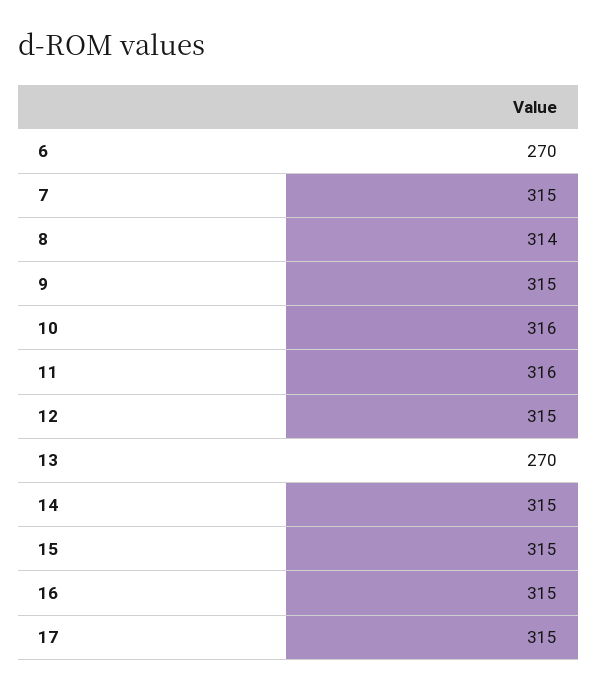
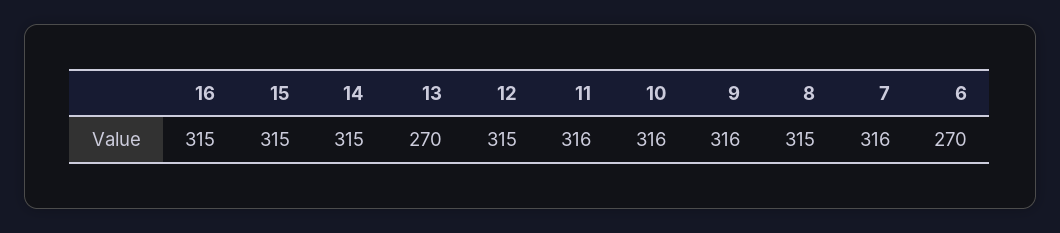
7: 315 -> 316
8: 314 -> 315
9: 315 -> 316
17: 315 -> none

